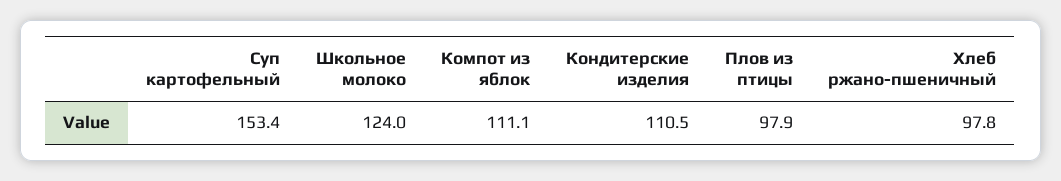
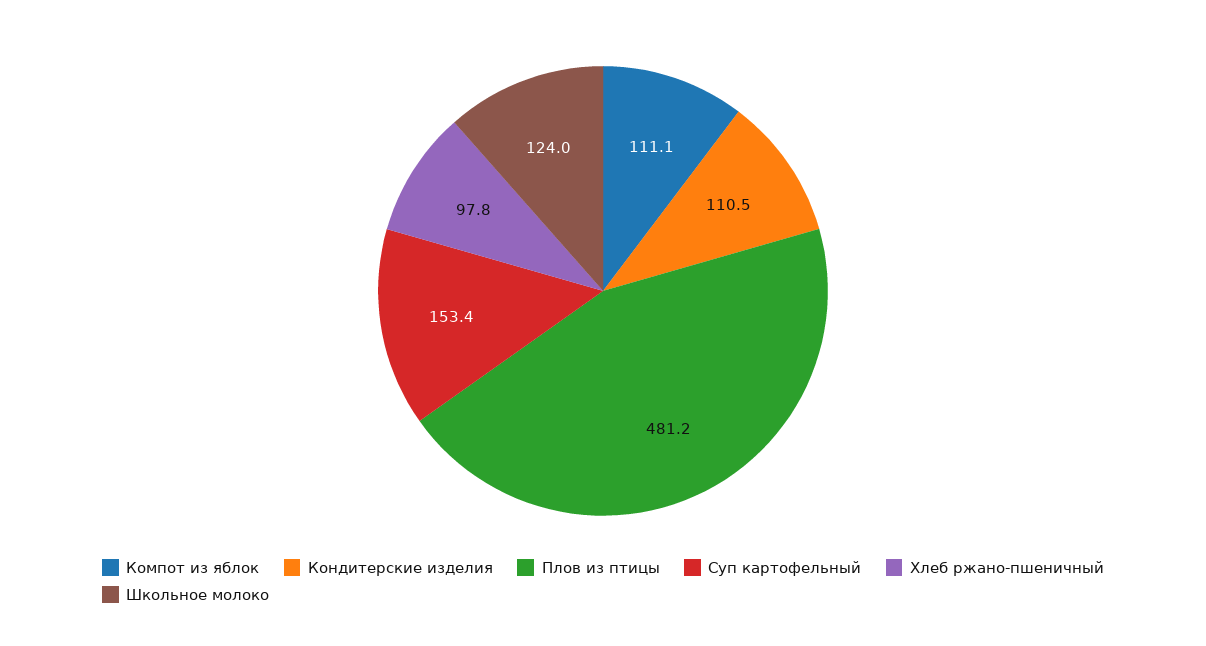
Плов из птицы: 97.9 -> 481.2

